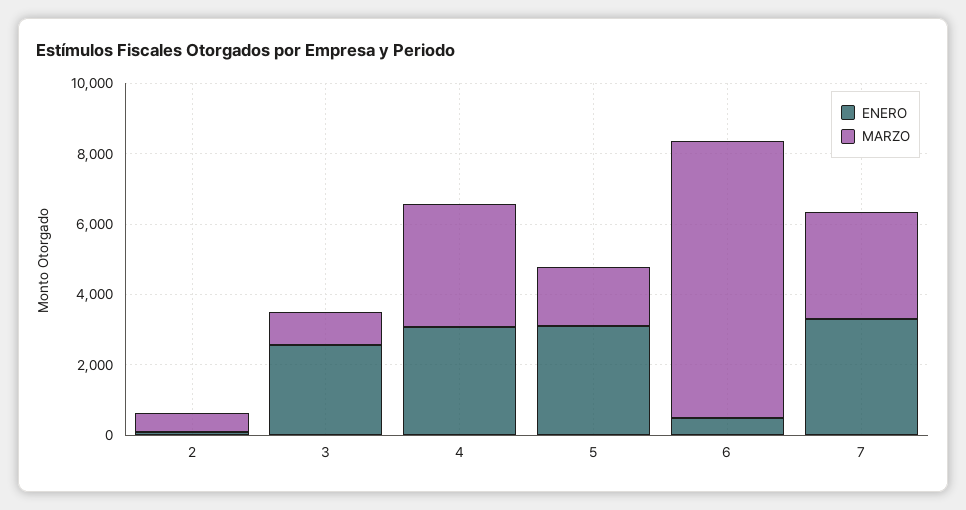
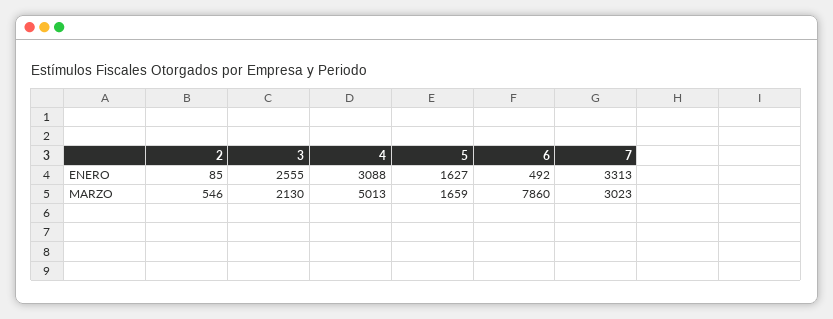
MARZO, 3: 1000 -> 2130
MARZO, 4: 3500 -> 5013
ENERO, 5: 3000 -> 1627

